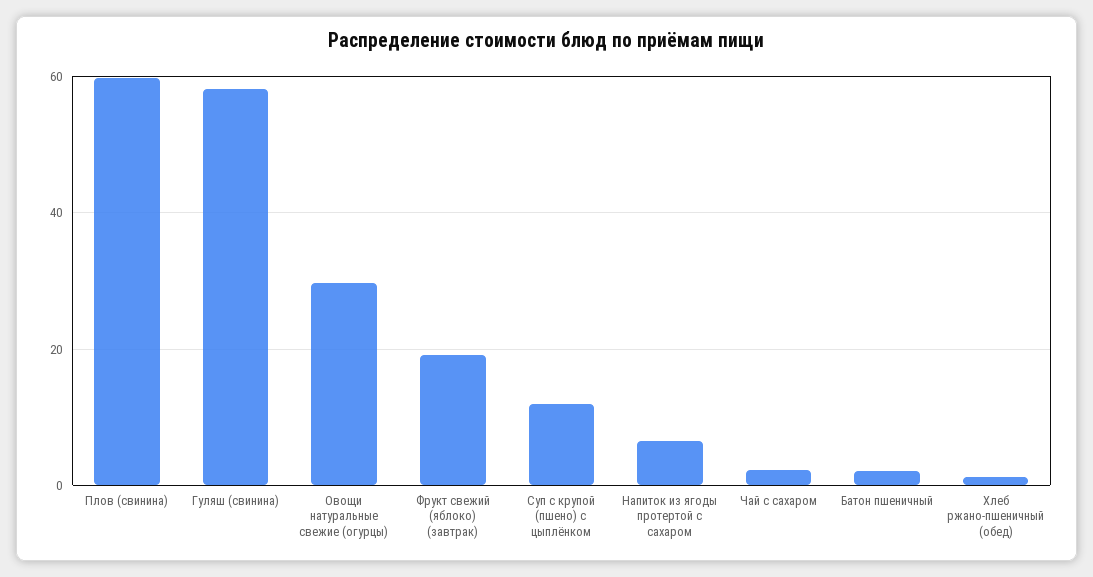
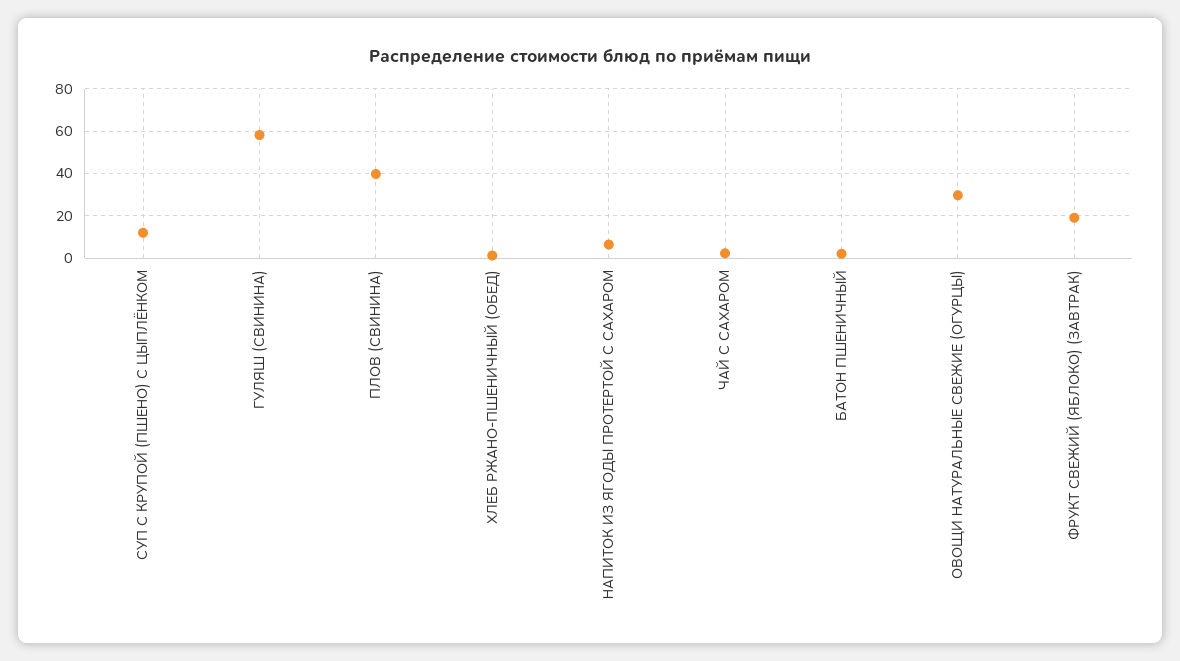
Плов (свинина): 60 -> 40

